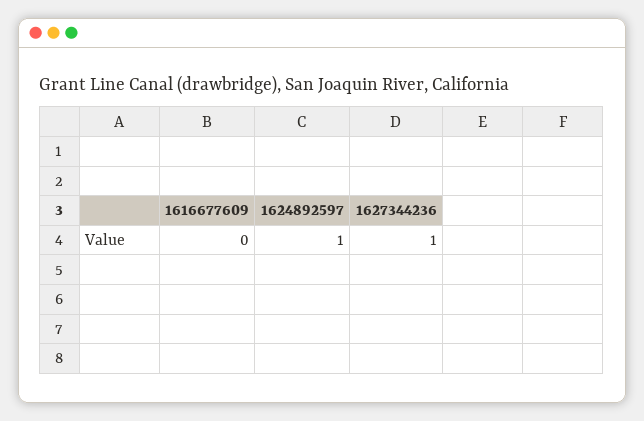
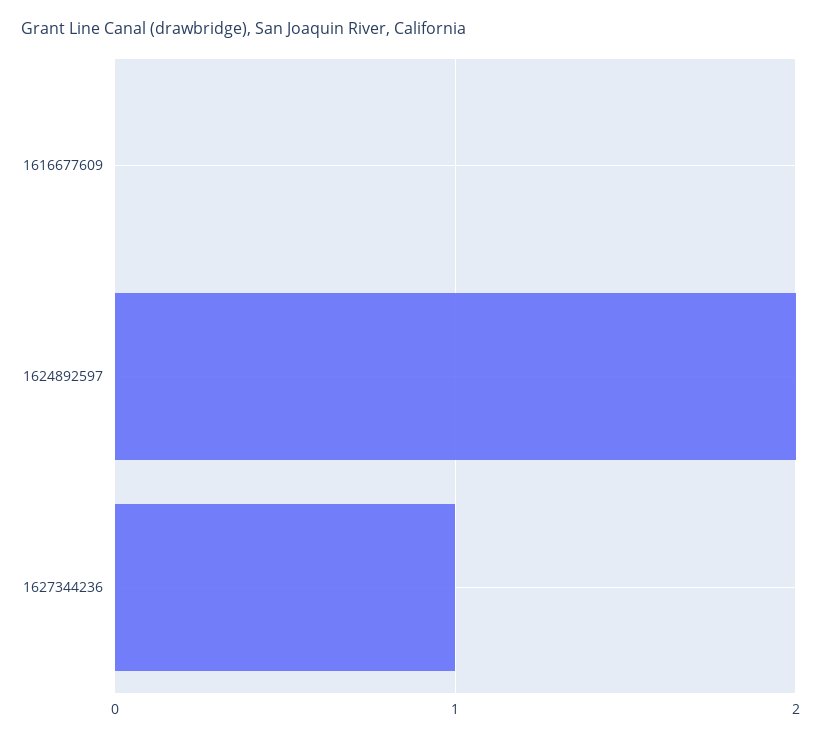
1624892597: 1 -> 2

